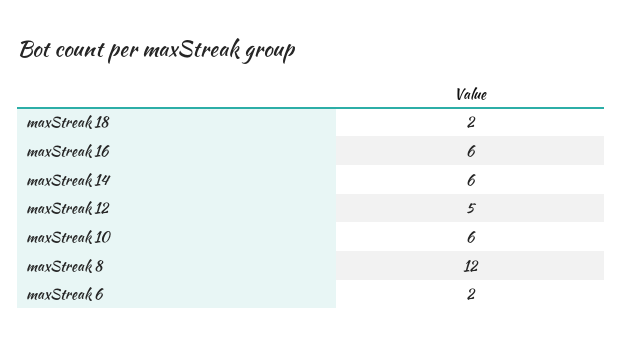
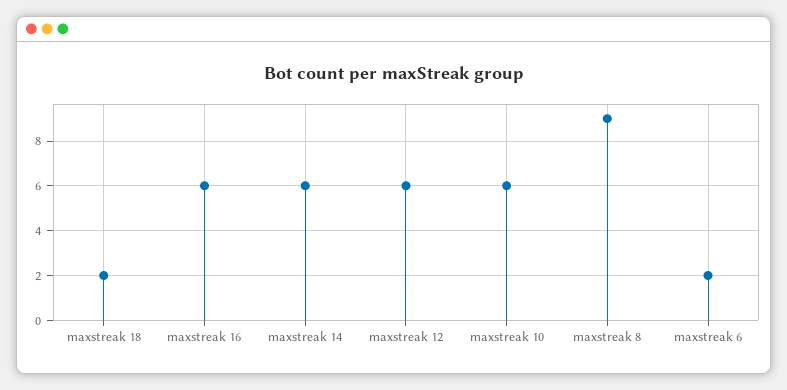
maxStreak 12: 5 -> 6
maxStreak 8: 12 -> 9

